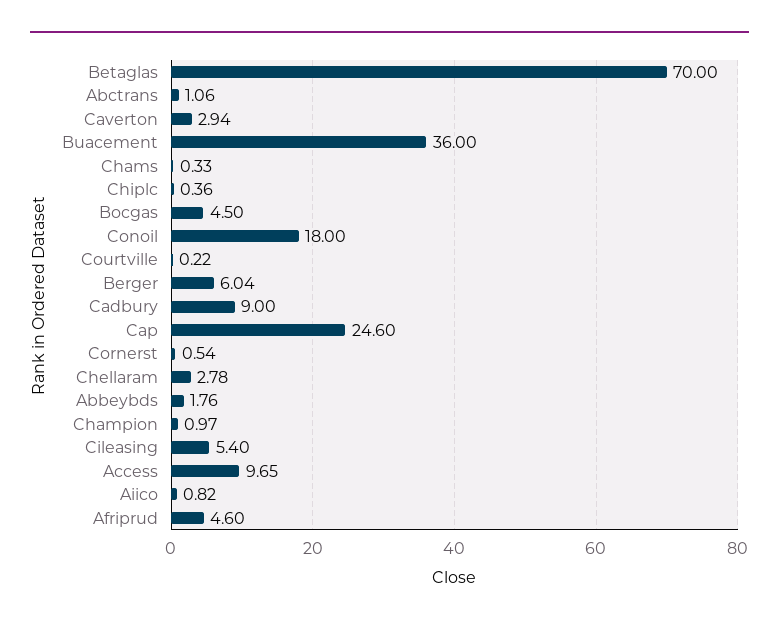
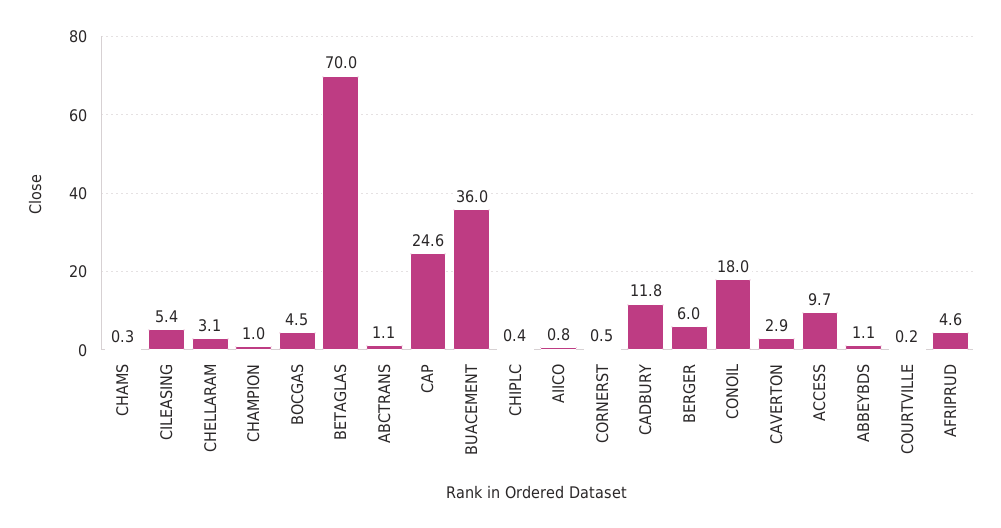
Cadbury: 9 -> 11.8
Chellaram: 2.78 -> 3.1
Abbeybds: 1.76 -> 1.1

